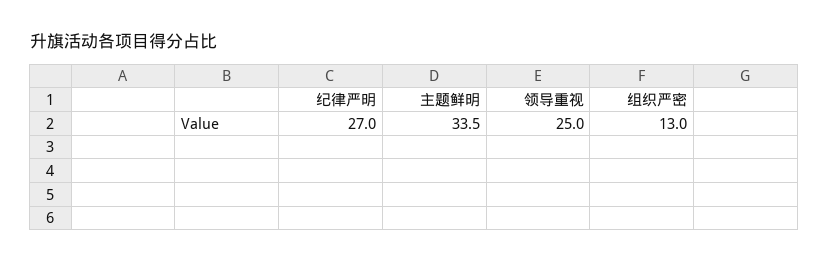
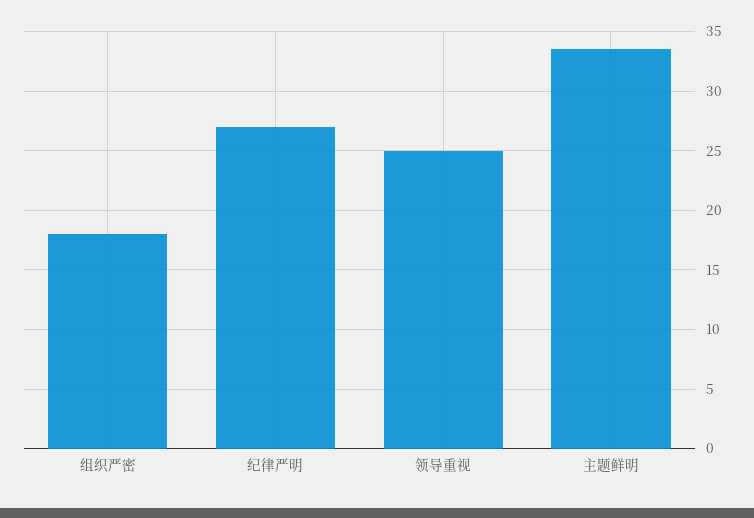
组织严密: 13 -> 18

